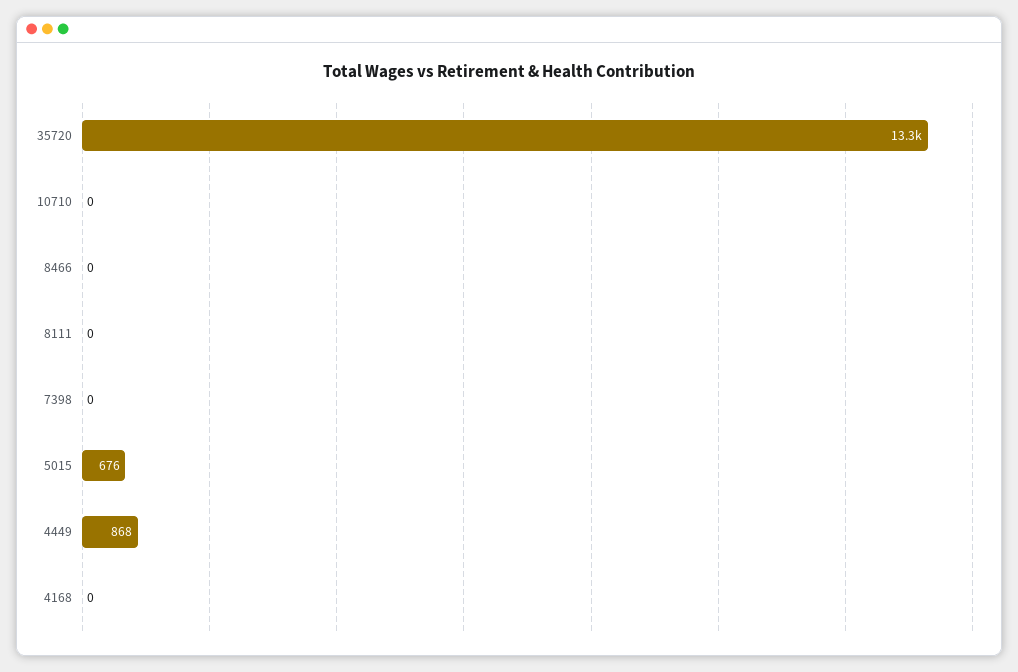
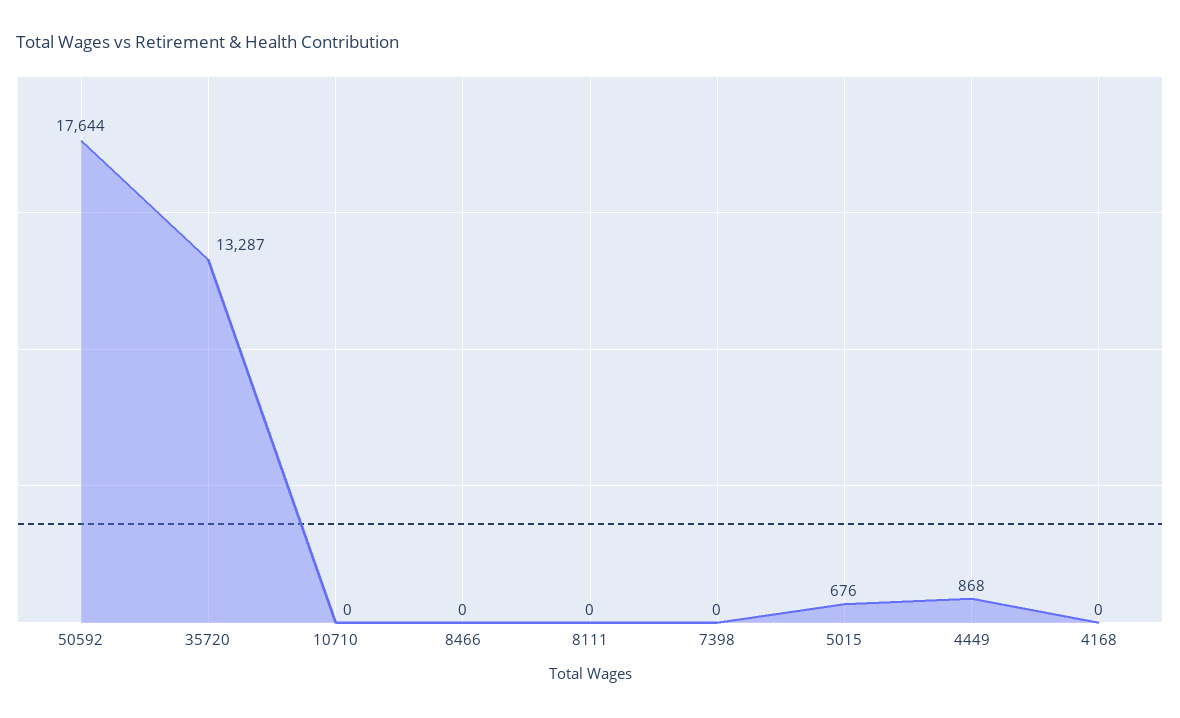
50592: none -> 17644

